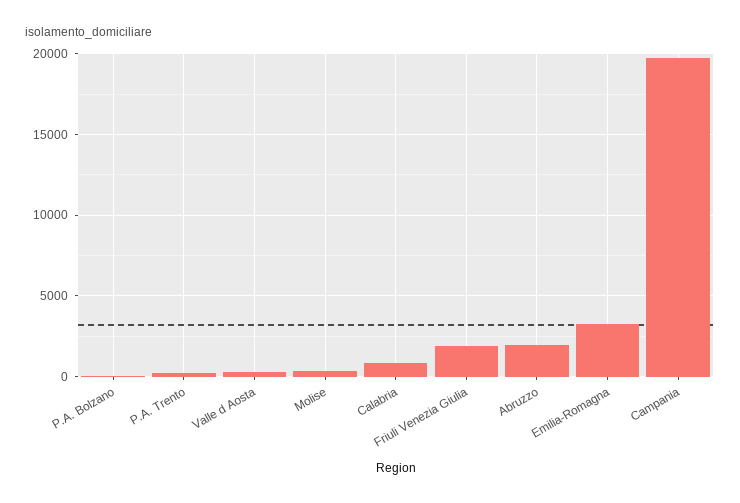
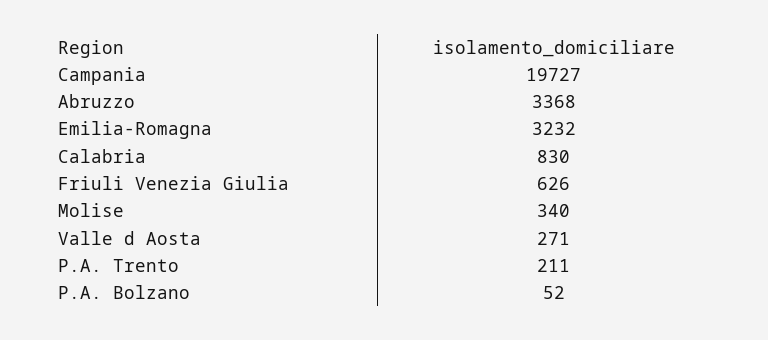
Friuli Venezia Giulia: 2000 -> 626
Abruzzo: 2000 -> 3368

